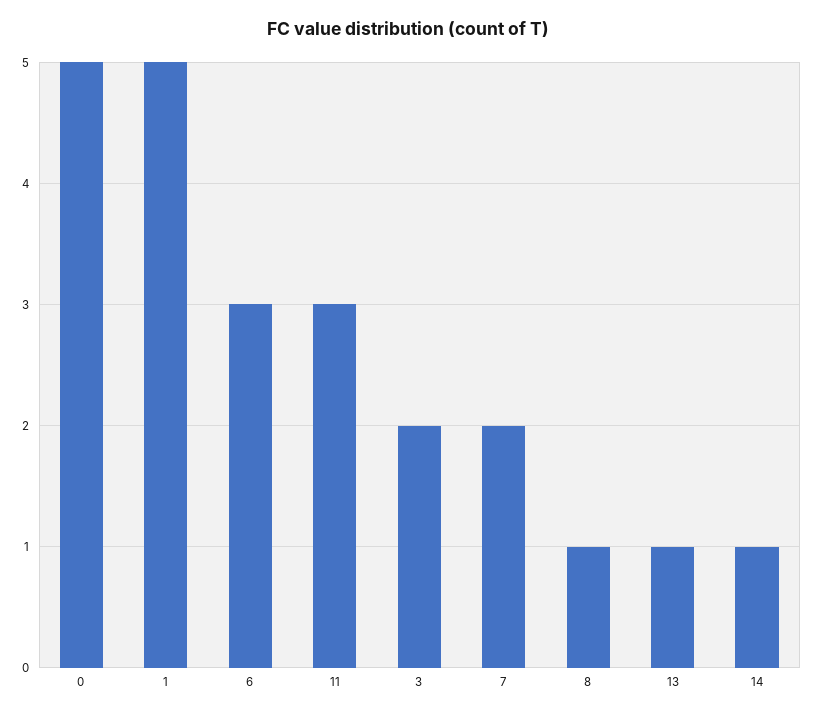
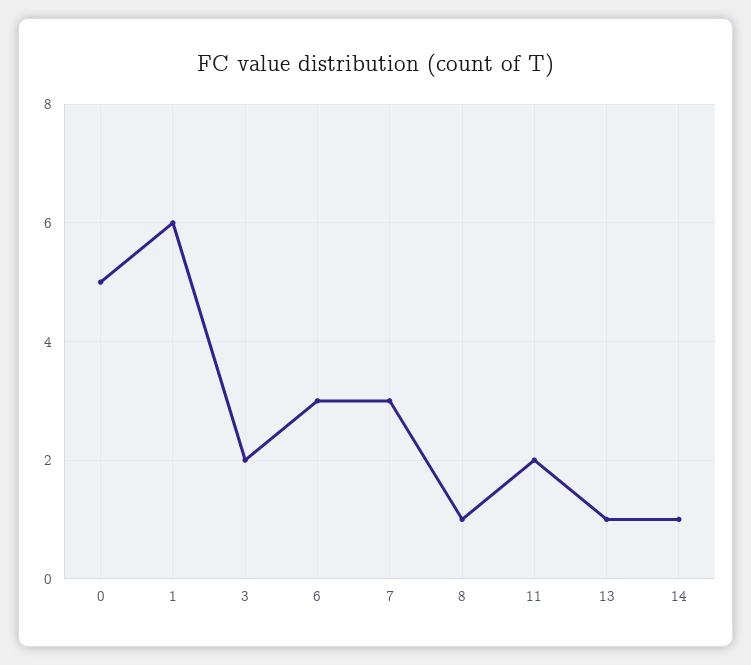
1: 5 -> 6
11: 3 -> 2
7: 2 -> 3

